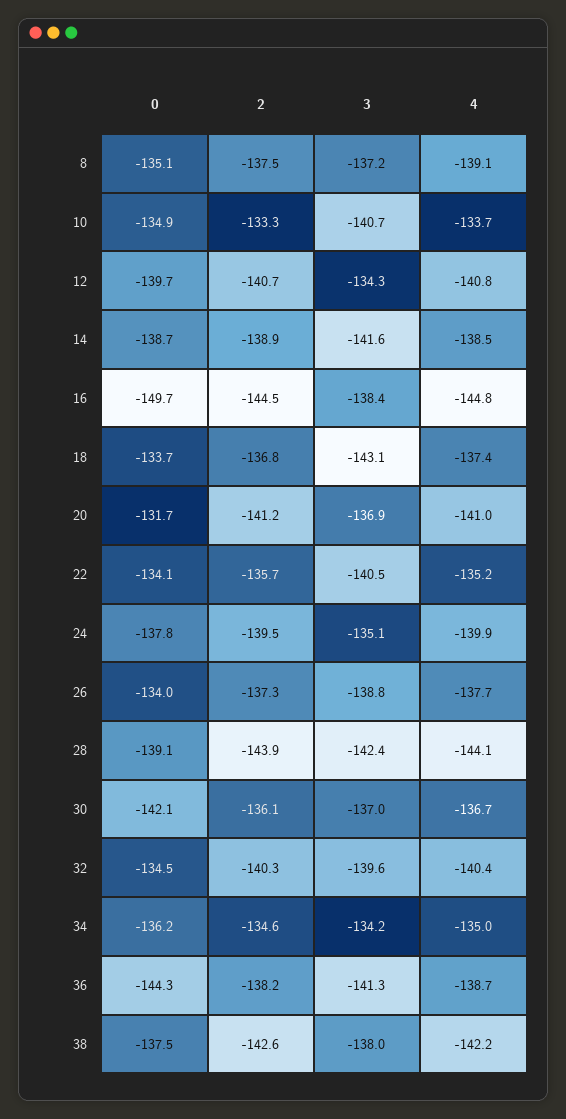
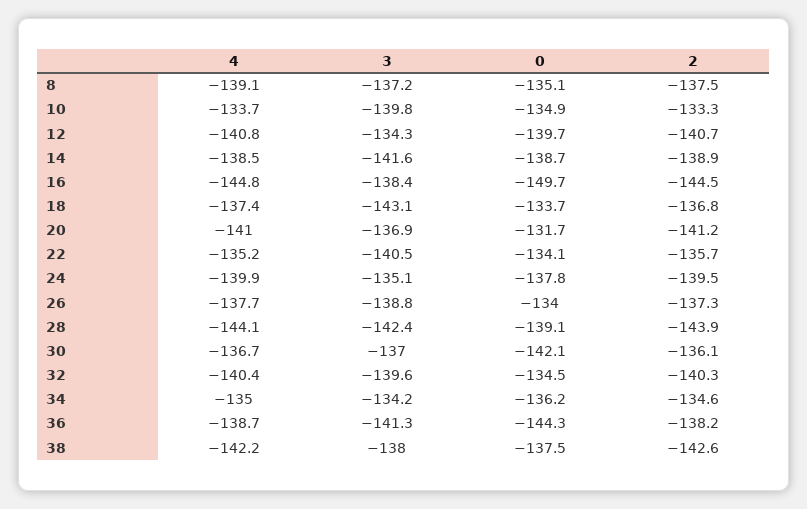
3, 10: -140.7 -> -139.8

